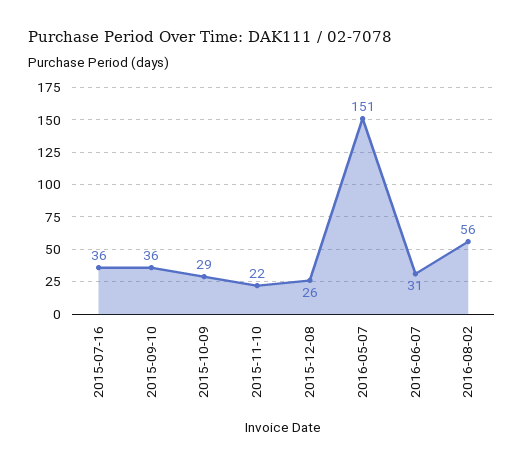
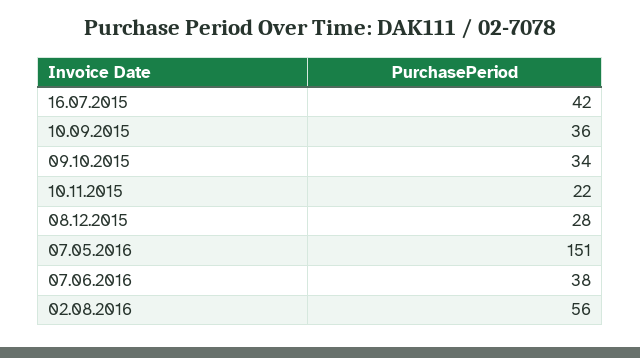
2015-07-16: 36 -> 42
2015-10-09: 29 -> 34
2015-12-08: 26 -> 28
2016-06-07: 31 -> 38

